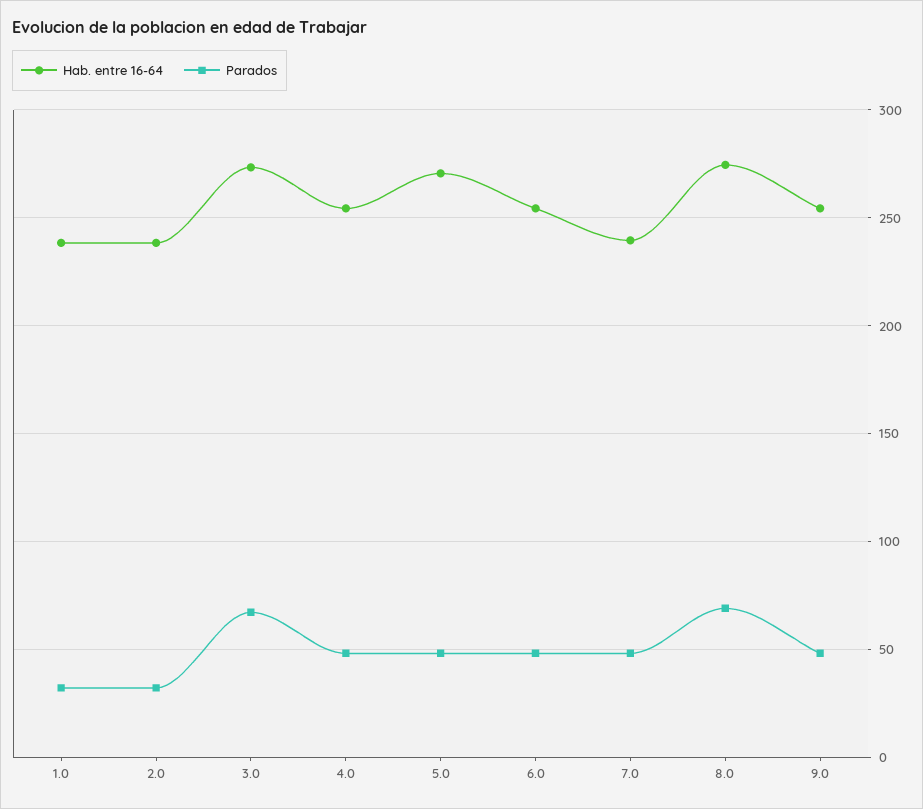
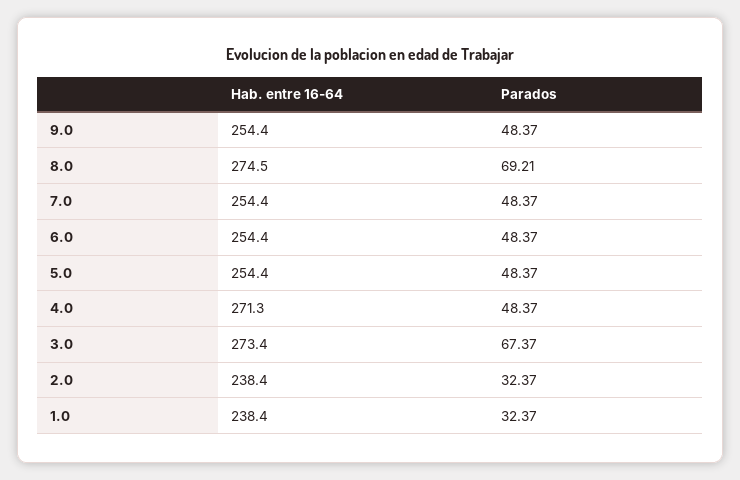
Hab. entre 16-64, 4.0: 255 -> 271.3
Hab. entre 16-64, 5.0: 270 -> 254.4
Hab. entre 16-64, 7.0: 240 -> 254.4

